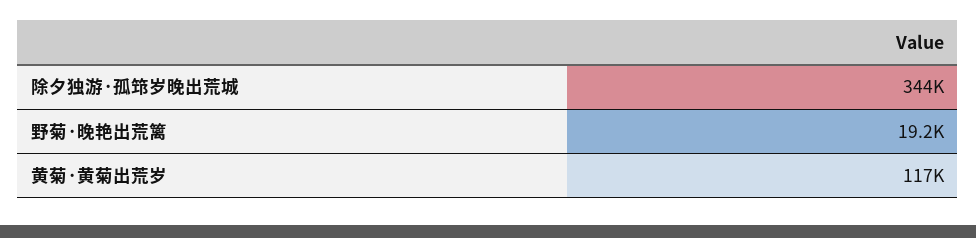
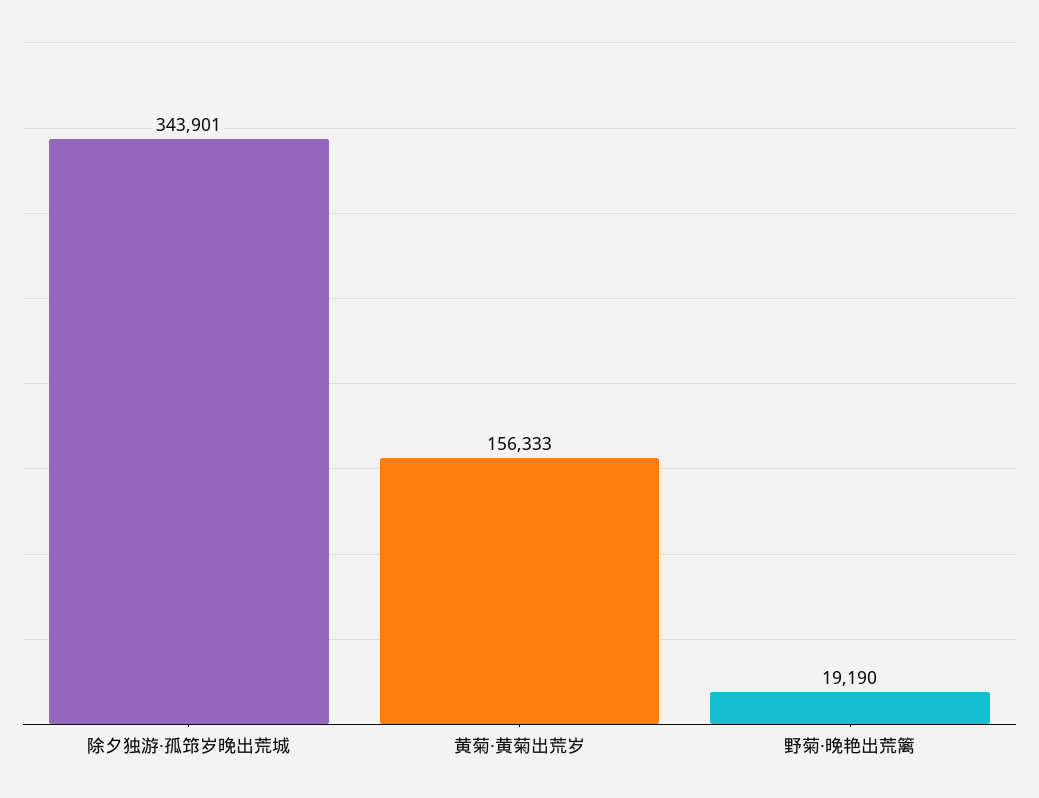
黄菊·黄菊出荒岁: 117000 -> 156333

